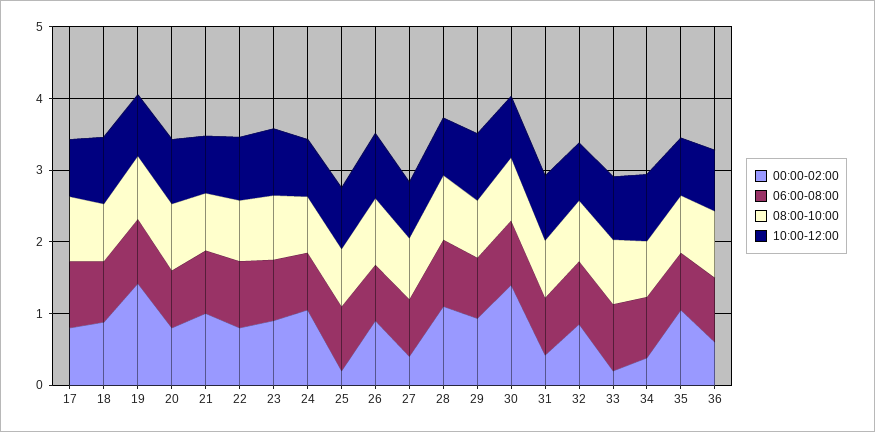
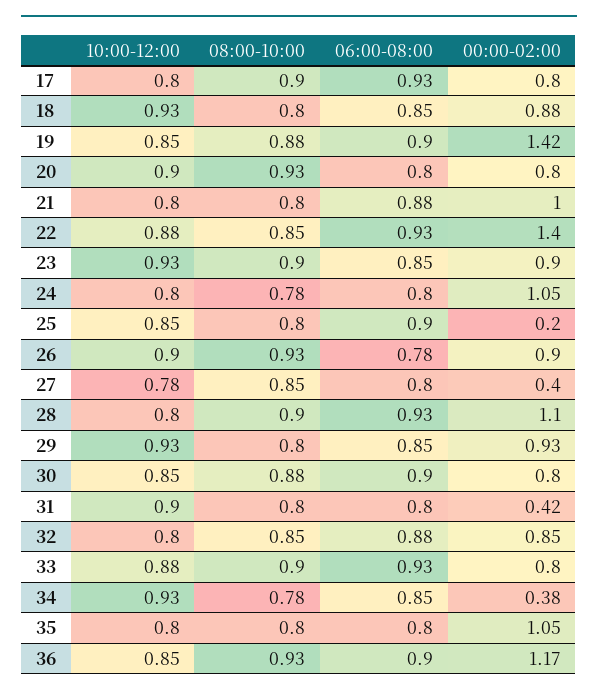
00:00-02:00, 22: 0.8 -> 1.4
00:00-02:00, 30: 1.4 -> 0.8
00:00-02:00, 33: 0.2 -> 0.8
00:00-02:00, 36: 0.6 -> 1.17

